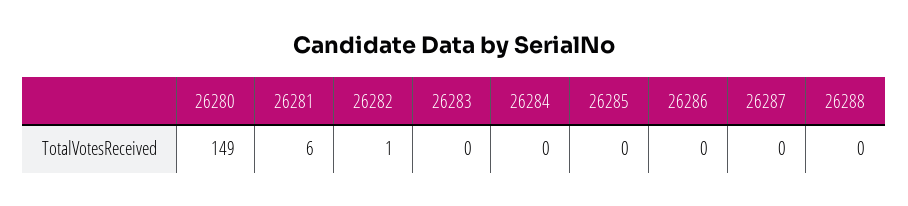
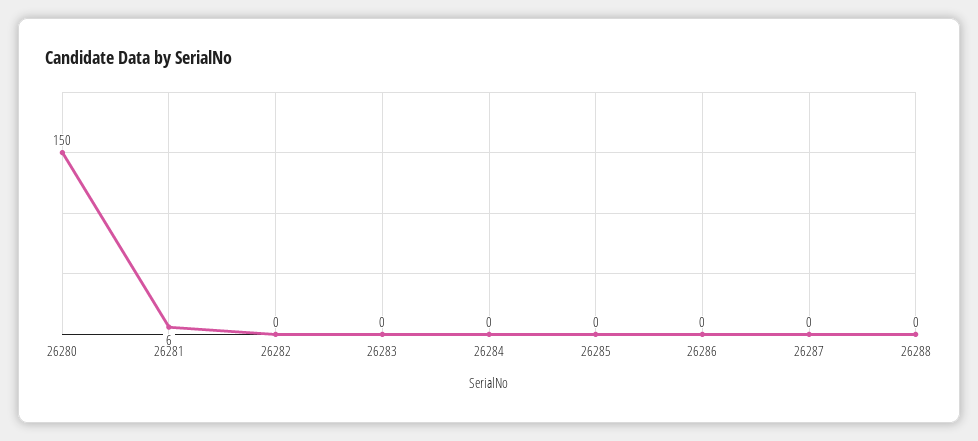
26280: 149 -> 150
26282: 1 -> 0

